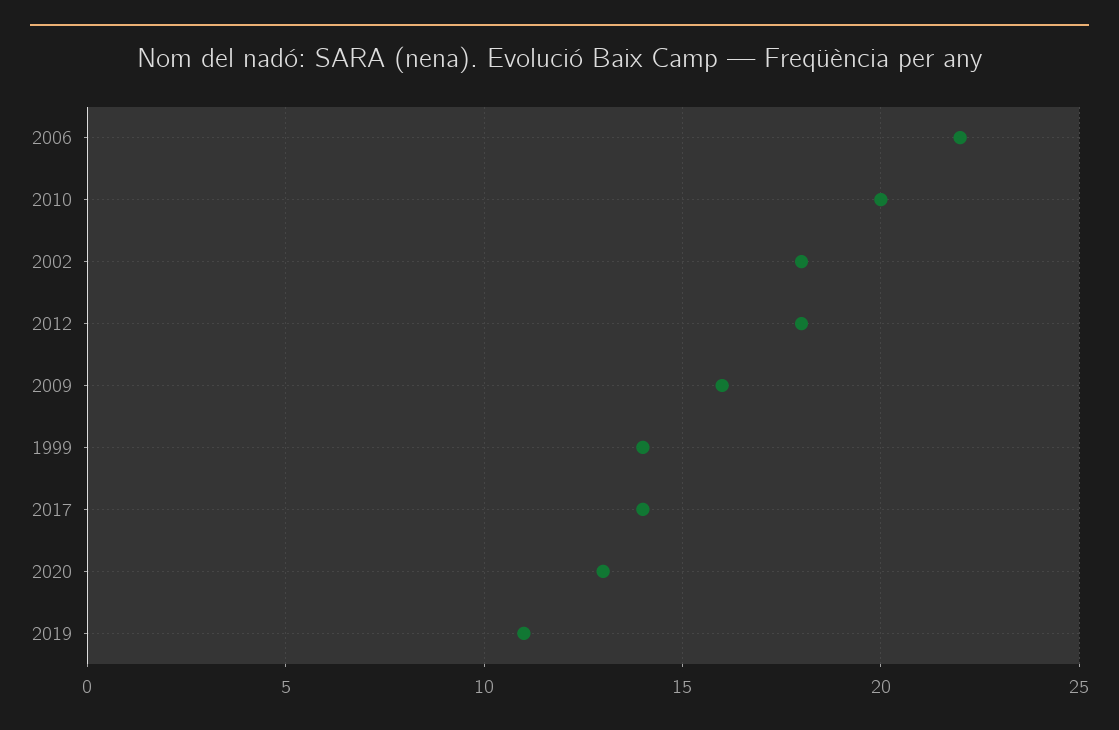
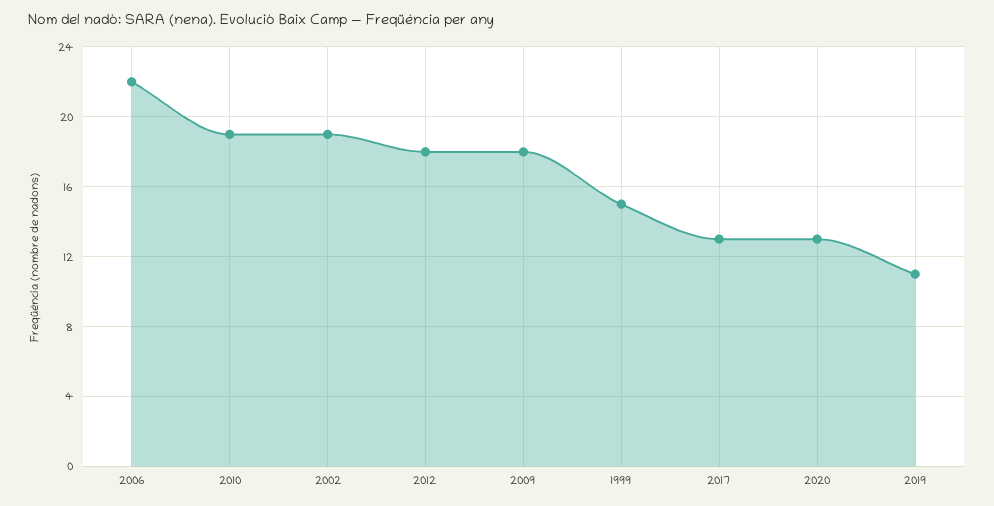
2010: 20 -> 19
2002: 18 -> 19
2009: 16 -> 18
1999: 14 -> 15
2017: 14 -> 13

